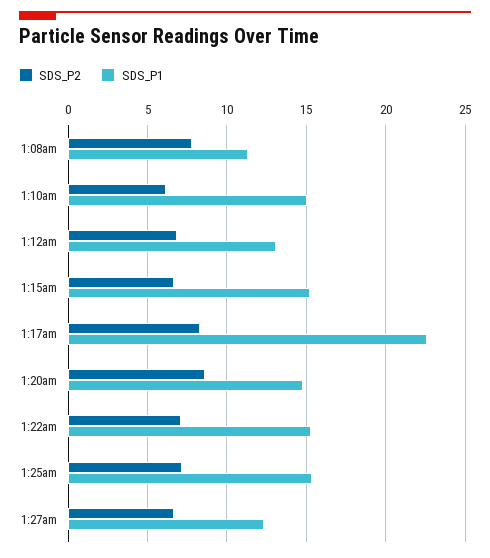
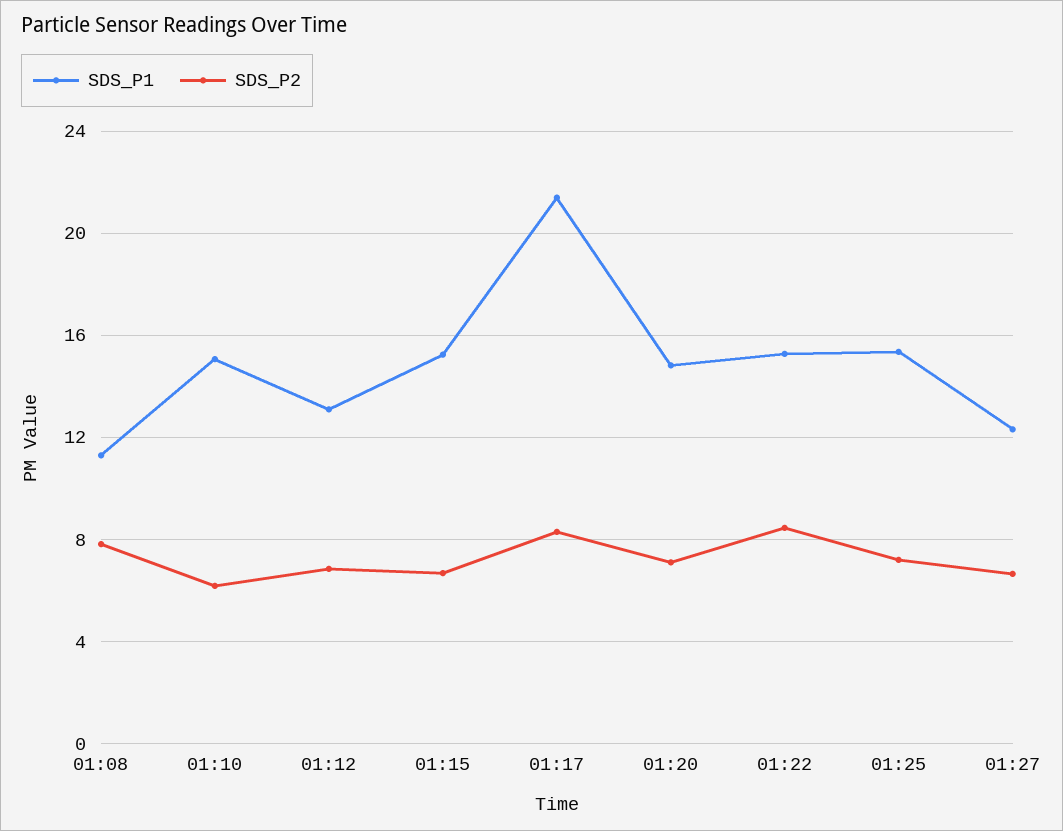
SDS_P1, 1:17am: 22.5 -> 21.5
SDS_P2, 1:20am: 8.5 -> 7
SDS_P2, 1:22am: 7 -> 8.5

